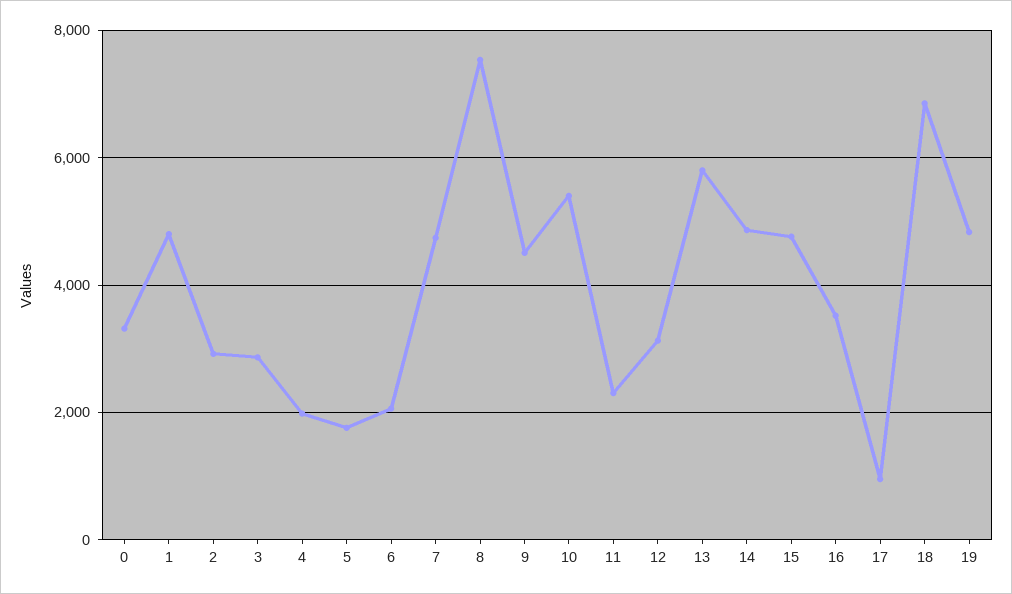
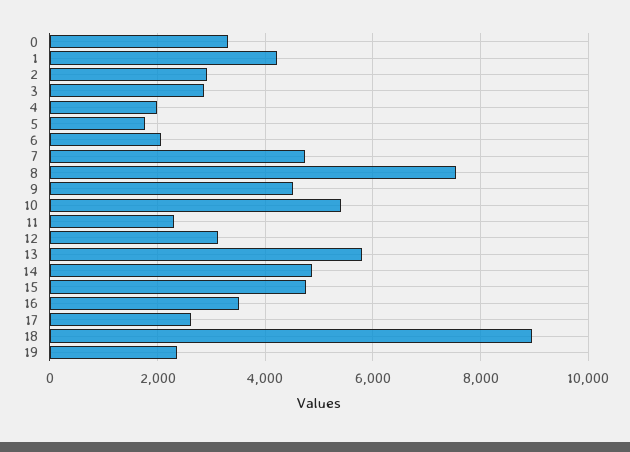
1: 4800 -> 4200
17: 1000 -> 2600
18: 6800 -> 9000
19: 4800 -> 2400

